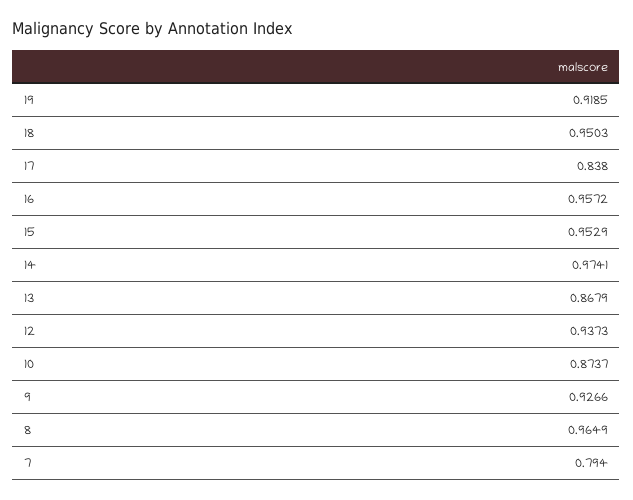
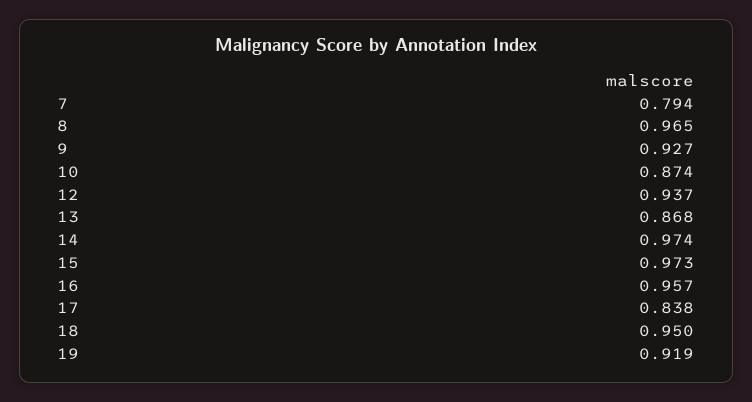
15: 0.9529 -> 0.973

